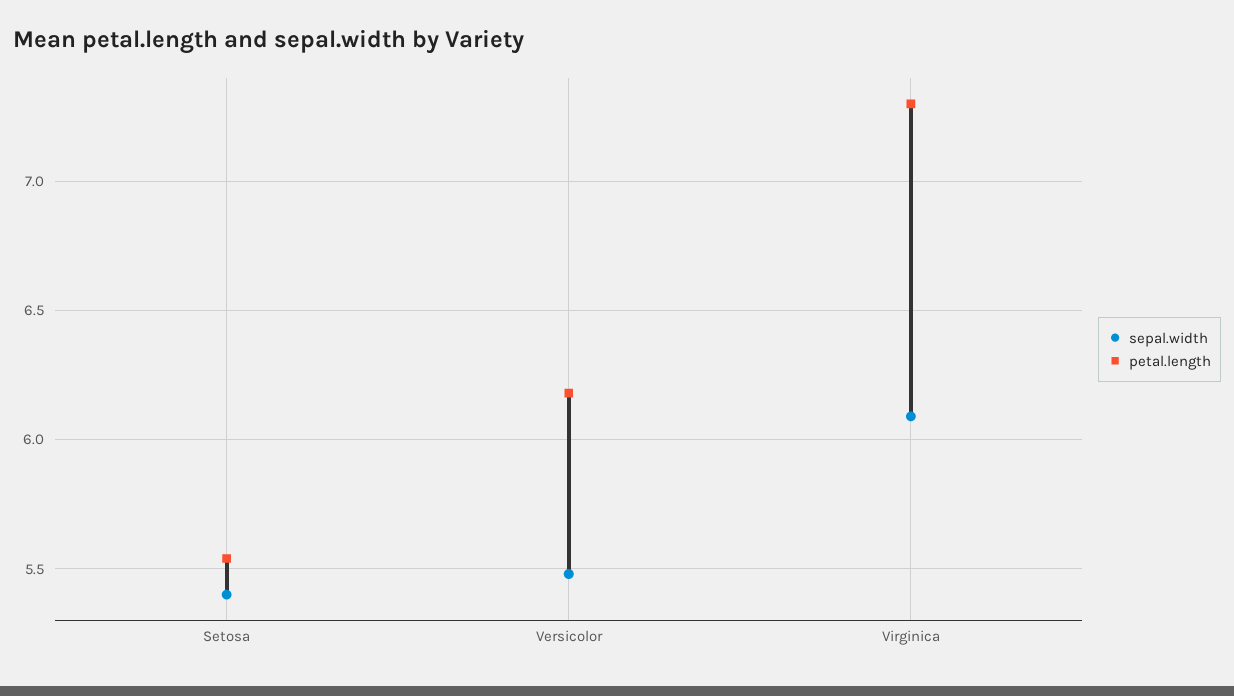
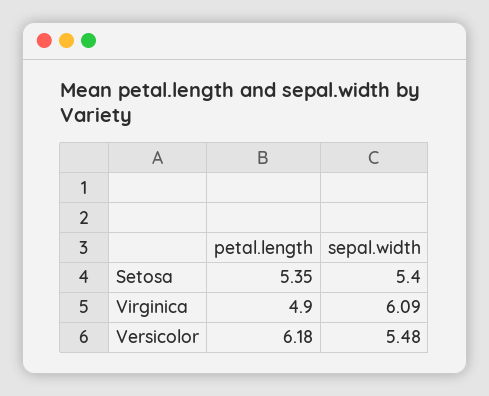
petal.length, Setosa: 5.55 -> 5.35
petal.length, Virginica: 7.3 -> 4.9

